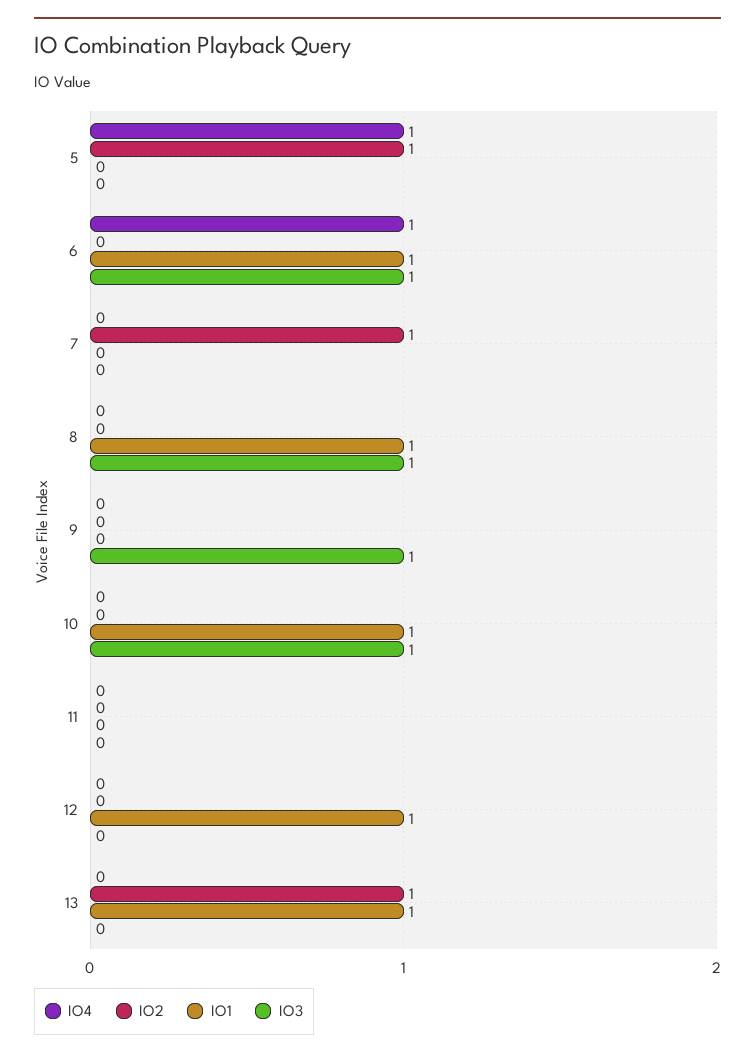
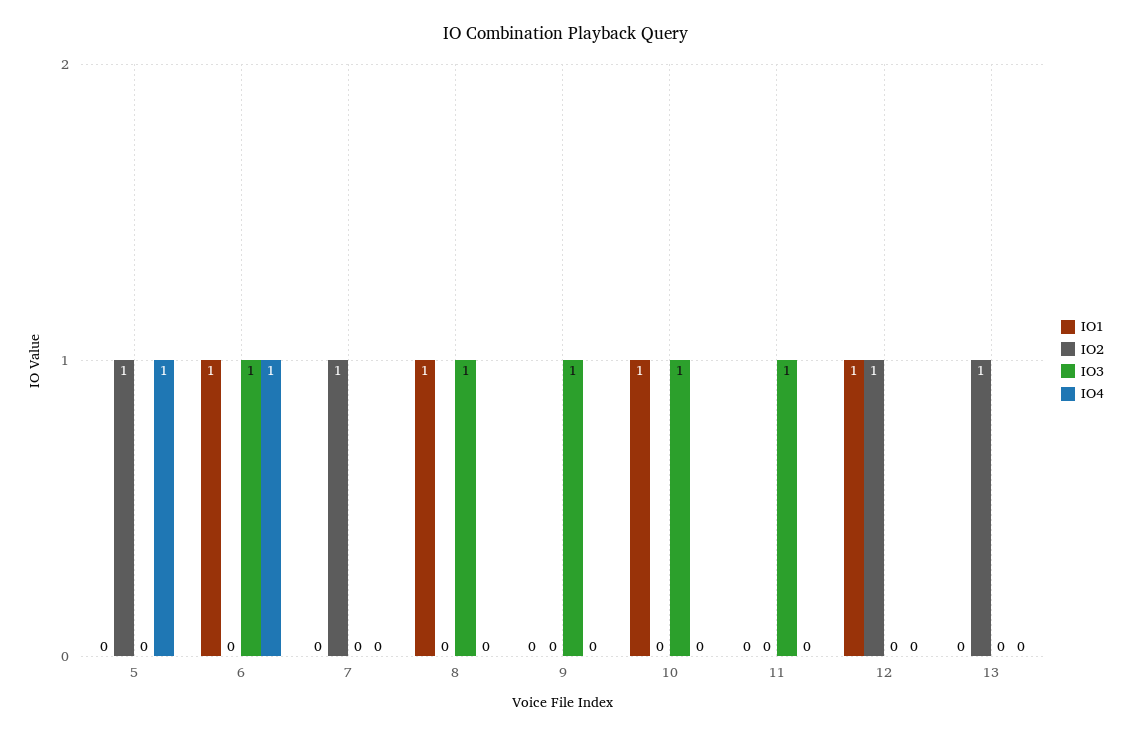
IO3, 11: 0 -> 1
IO2, 12: 0 -> 1
IO1, 13: 1 -> 0

